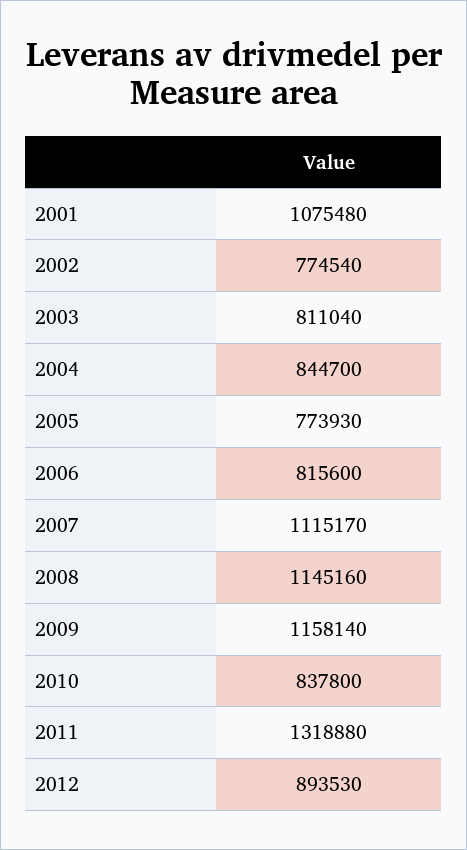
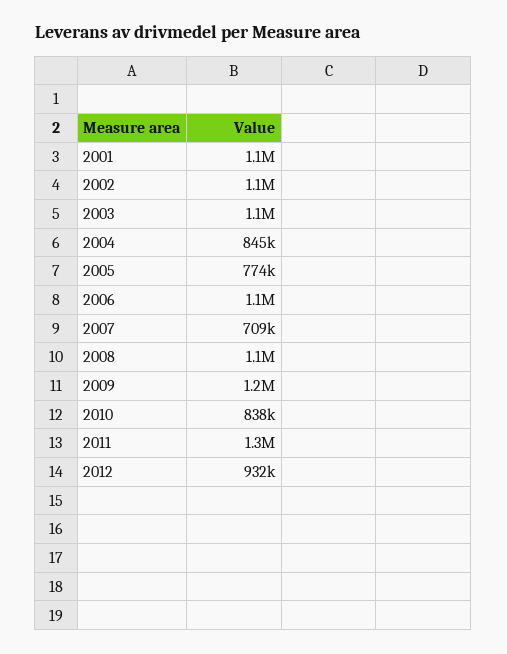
2002: 774540 -> 1100000
2003: 811040 -> 1100000
2006: 815600 -> 1100000
2007: 1115170 -> 709000
2012: 893530 -> 932000

